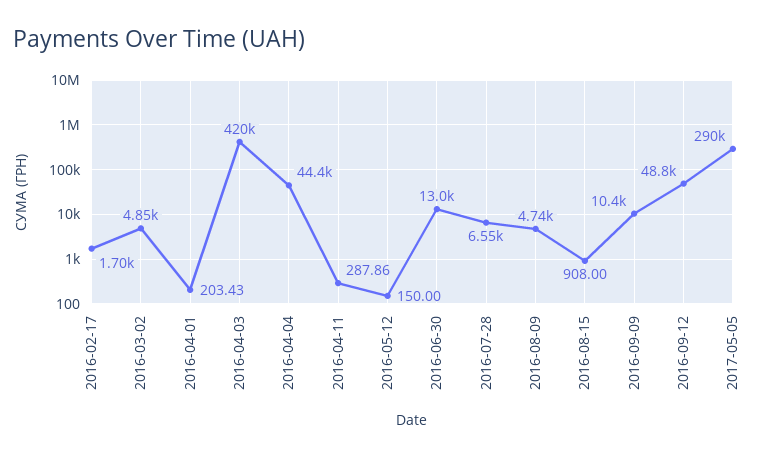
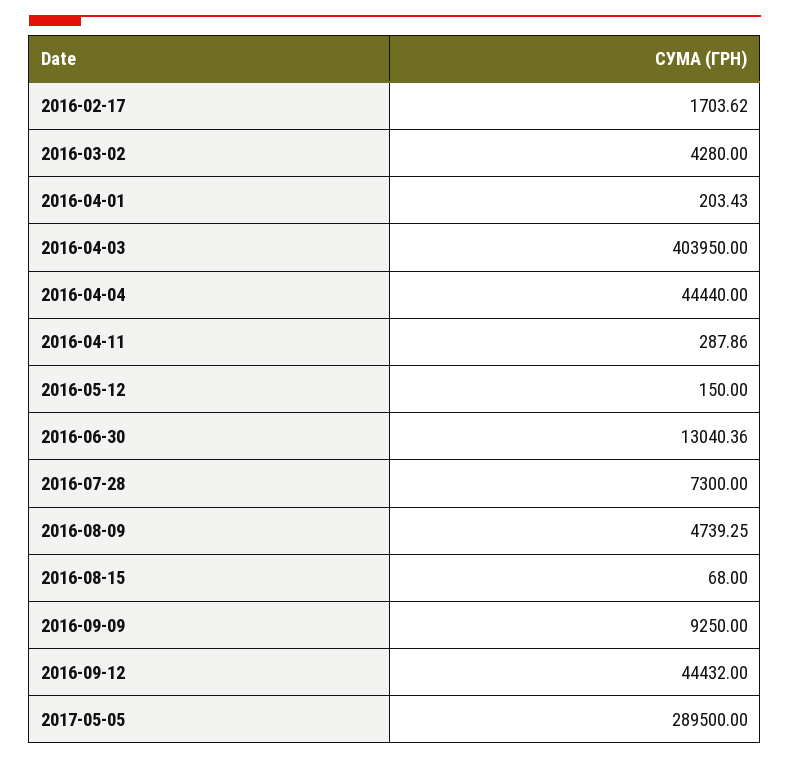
2016-03-02: 4850 -> 4280
2016-04-03: 420000 -> 403950
2016-07-28: 6550 -> 7300
2016-08-15: 908 -> 68
2016-09-09: 10400 -> 9250
2016-09-12: 48800 -> 44432

